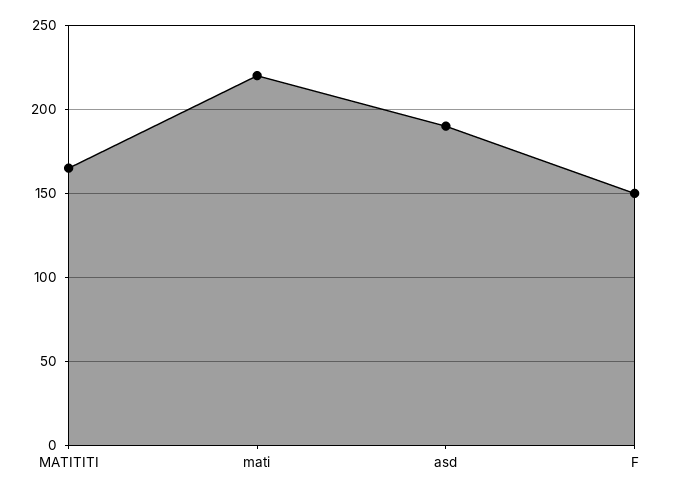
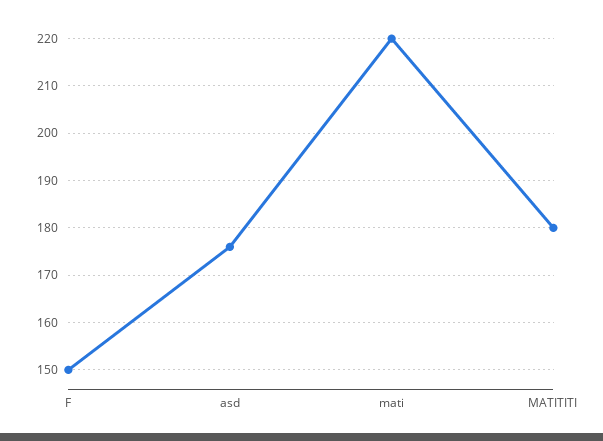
MATITITI: 165 -> 180
asd: 190 -> 175

